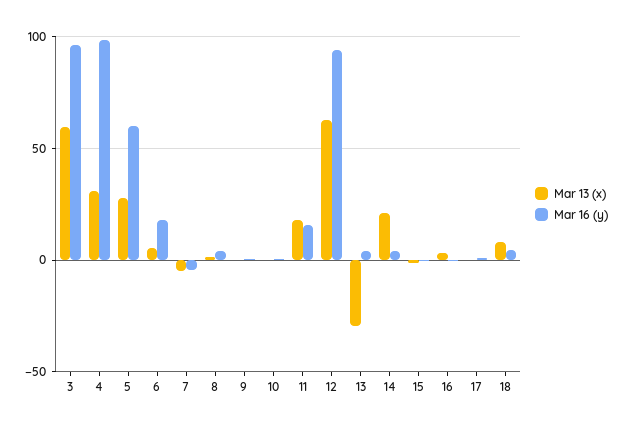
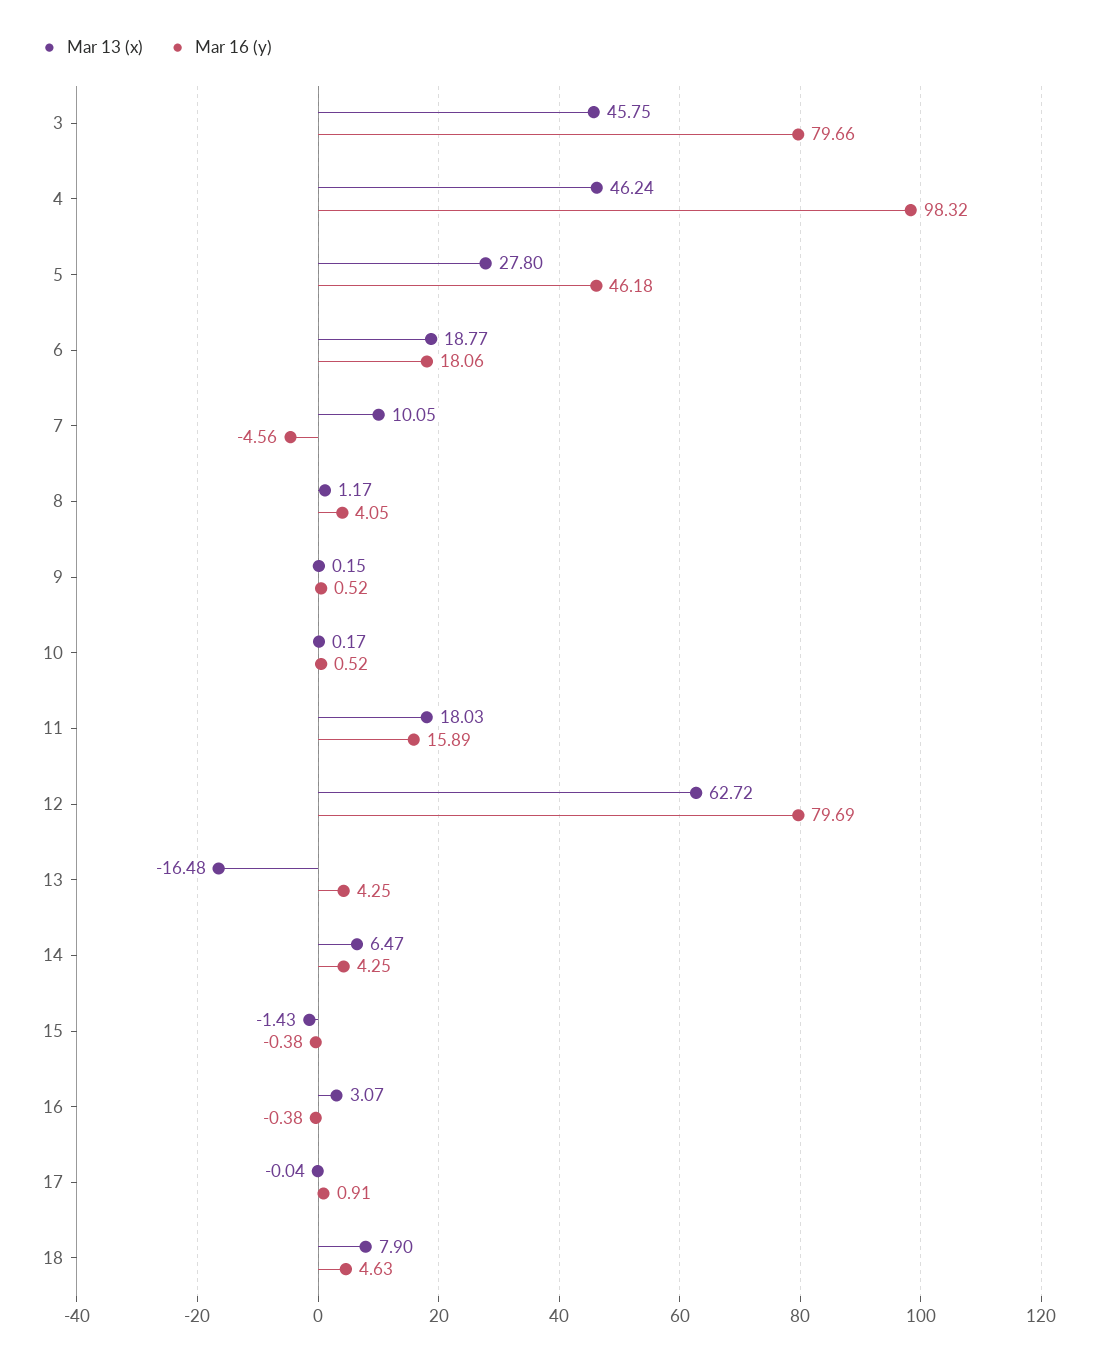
Mar 13 (x), 3: 60 -> 45.75
Mar 16 (y), 3: 95 -> 79.66
Mar 13 (x), 4: 30 -> 46.24
Mar 16 (y), 5: 60 -> 46.18
Mar 13 (x), 6: 5 -> 18.77
Mar 13 (x), 7: -5 -> 10.05
Mar 16 (y), 12: 95 -> 79.69
Mar 13 (x), 13: -30 -> -16.48
Mar 13 (x), 14: 20 -> 6.47

